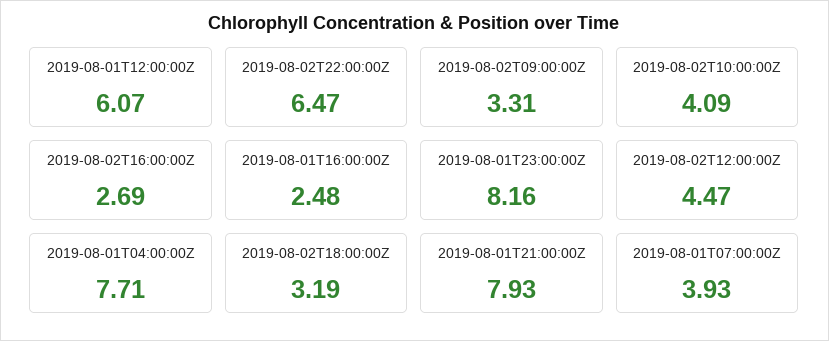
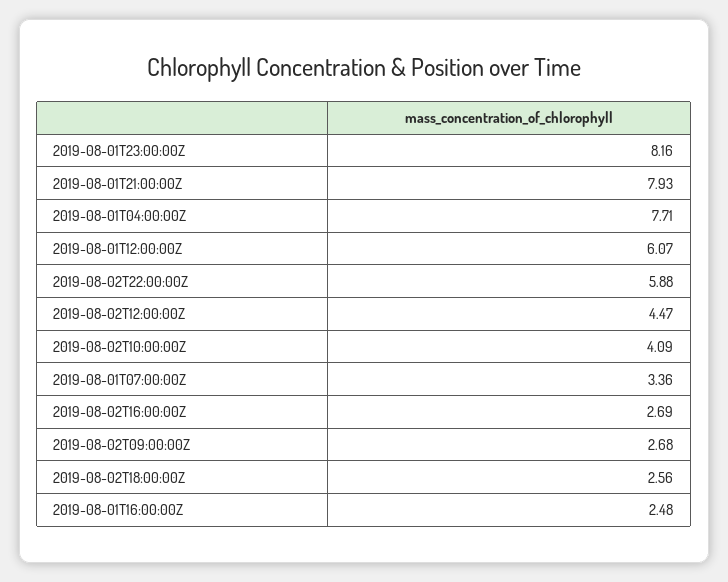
2019-08-02T22:00:00Z: 6.47 -> 5.88
2019-08-02T09:00:00Z: 3.31 -> 2.68
2019-08-02T18:00:00Z: 3.19 -> 2.56
2019-08-01T07:00:00Z: 3.93 -> 3.36

